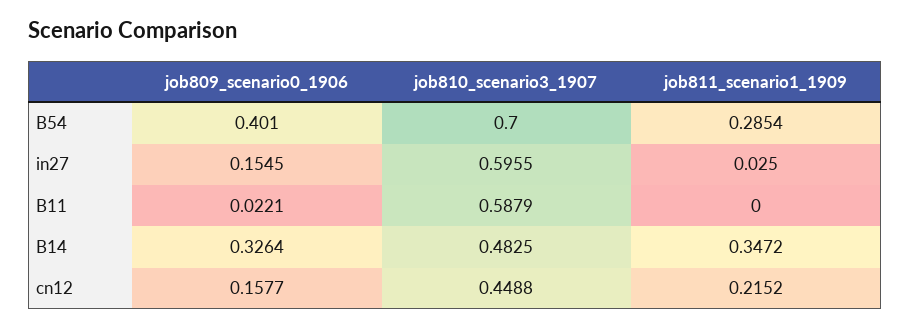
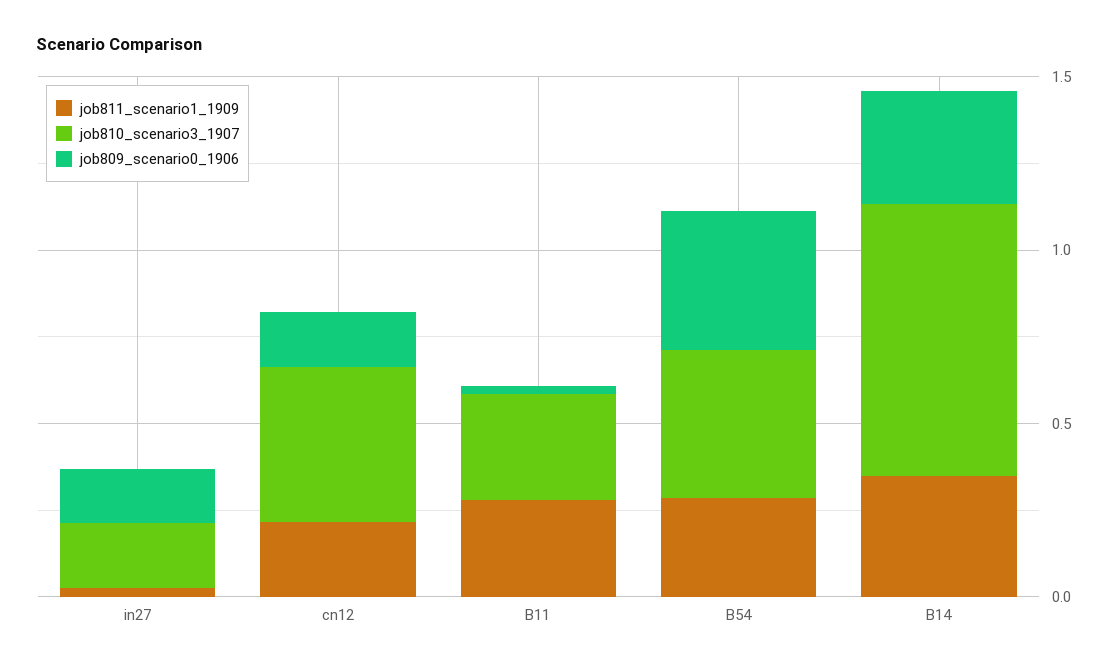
job810_scenario3_1907, B54: 0.7 -> 0.4
job810_scenario3_1907, in27: 0.5955 -> 0.2
job810_scenario3_1907, B11: 0.5879 -> 0.3
job811_scenario1_1909, B11: 0 -> 0.3
job810_scenario3_1907, B14: 0.4825 -> 0.8

